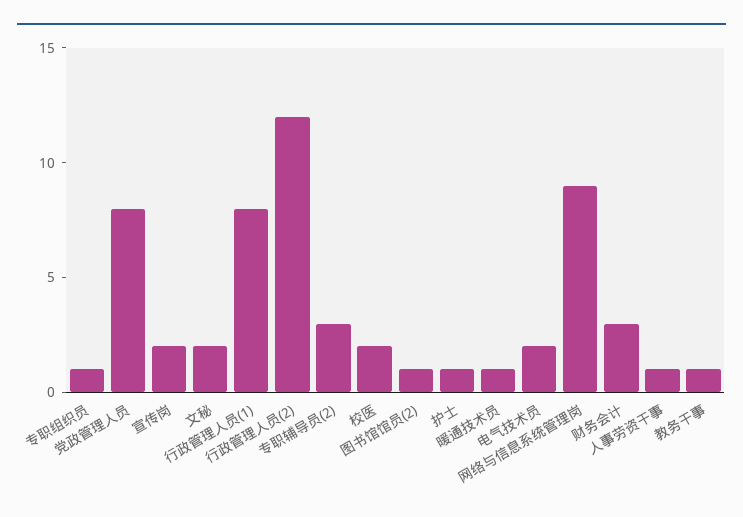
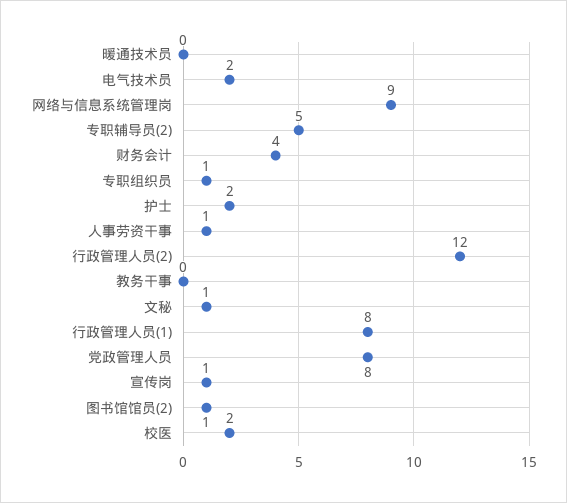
宣传岗: 2 -> 1
文秘: 2 -> 1
专职辅导员(2): 3 -> 5
护士: 1 -> 2
暖通技术员: 1 -> 0
财务会计: 3 -> 4
教务干事: 1 -> 0

